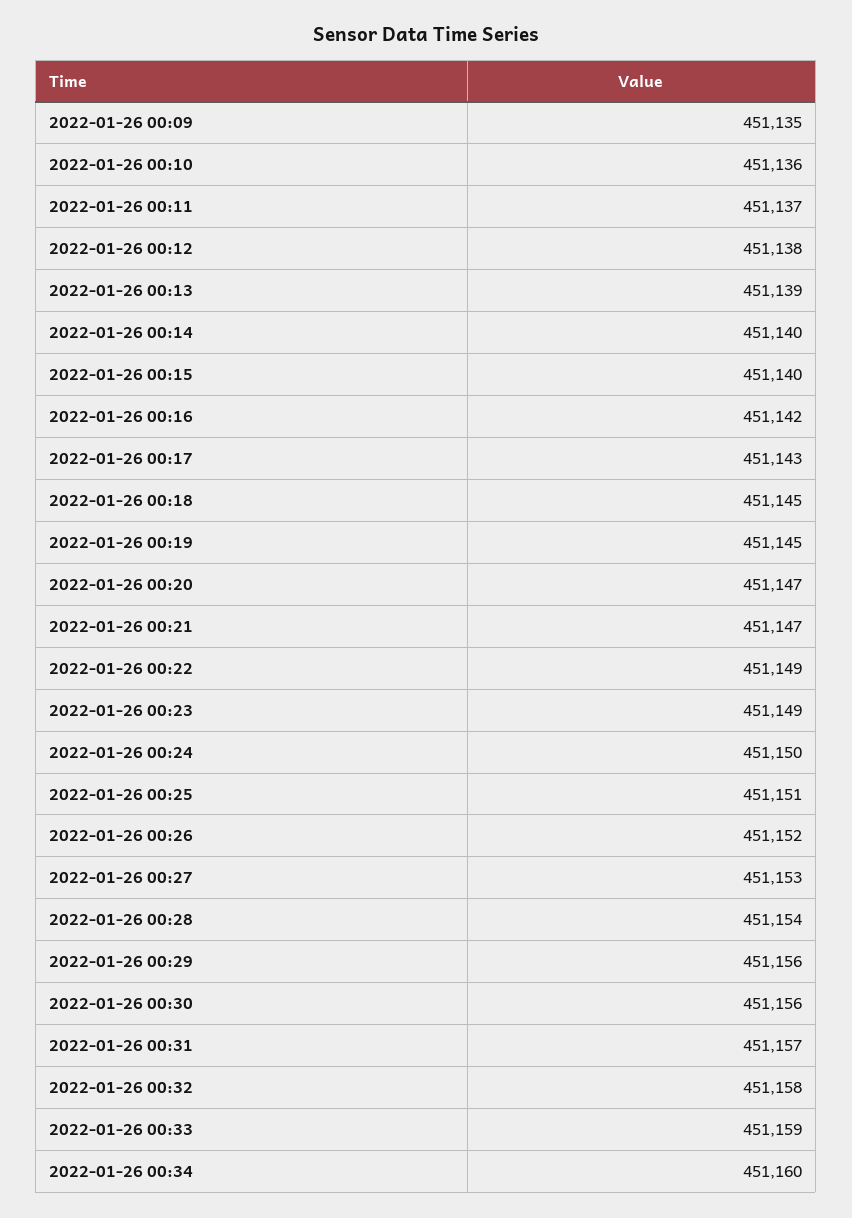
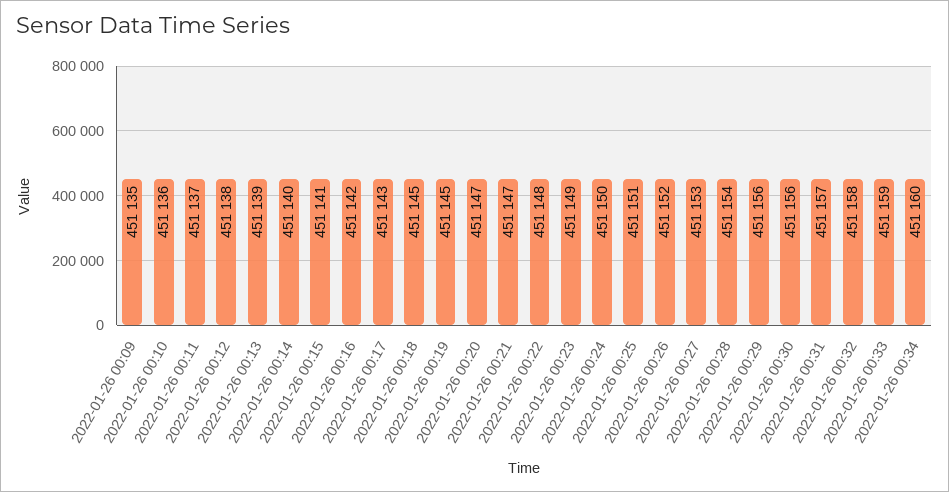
2022-01-26 00:15: 451140 -> 451141
2022-01-26 00:22: 451149 -> 451148

